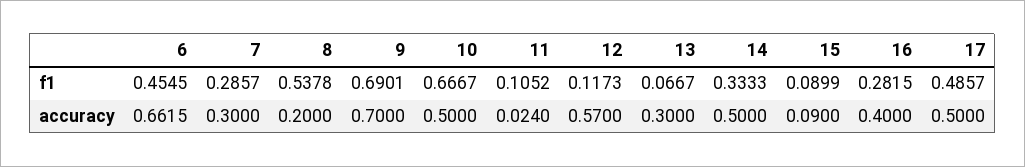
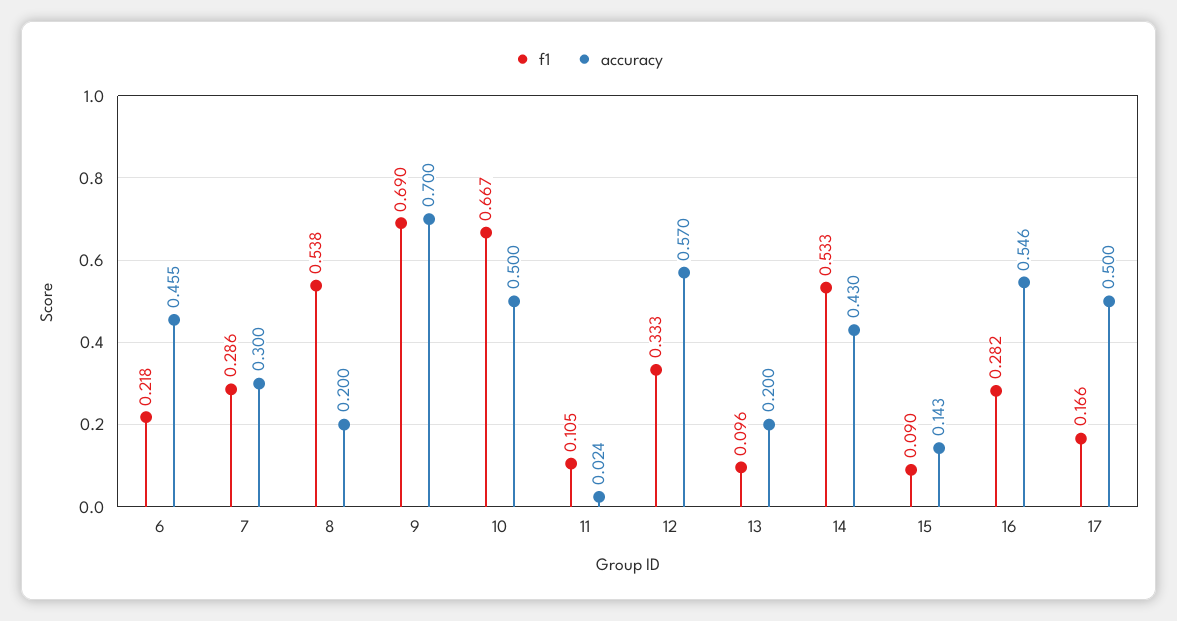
f1, 6: 0.4545 -> 0.218
f1, 12: 0.1173 -> 0.333
f1, 13: 0.0667 -> 0.096
f1, 14: 0.3333 -> 0.533
f1, 17: 0.4857 -> 0.166
accuracy, 6: 0.6615 -> 0.455
accuracy, 13: 0.3 -> 0.2
accuracy, 14: 0.5 -> 0.43
accuracy, 15: 0.09 -> 0.143
accuracy, 16: 0.4 -> 0.546

